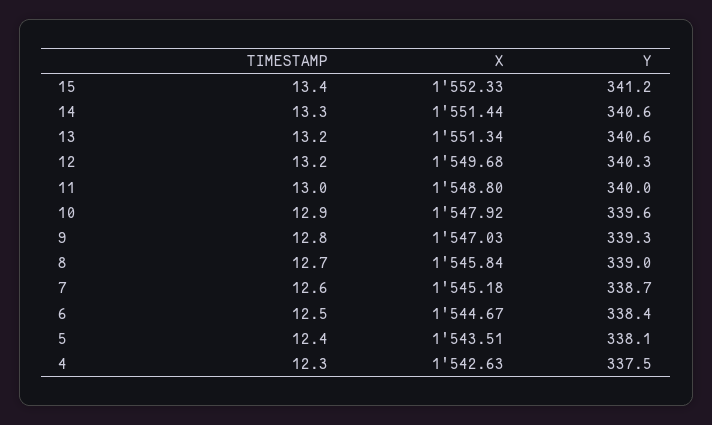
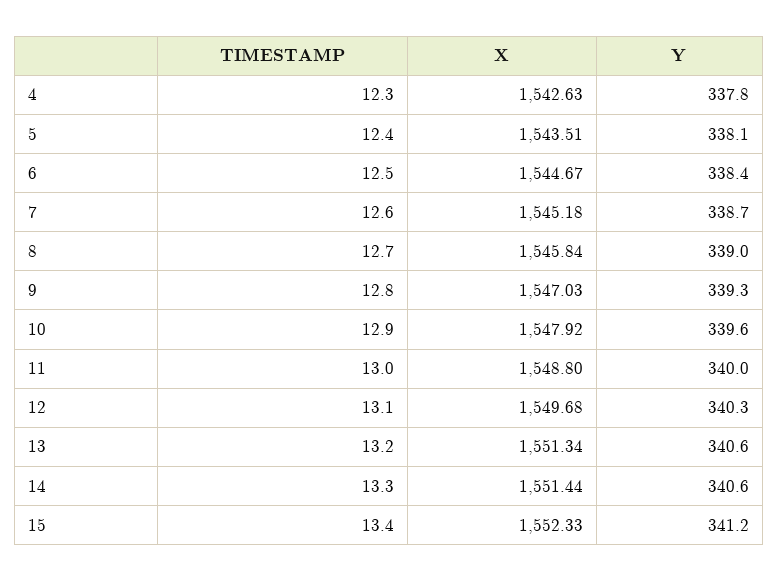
TIMESTAMP, 12: 13.2 -> 13.1
Y, 4: 337.5 -> 337.8

